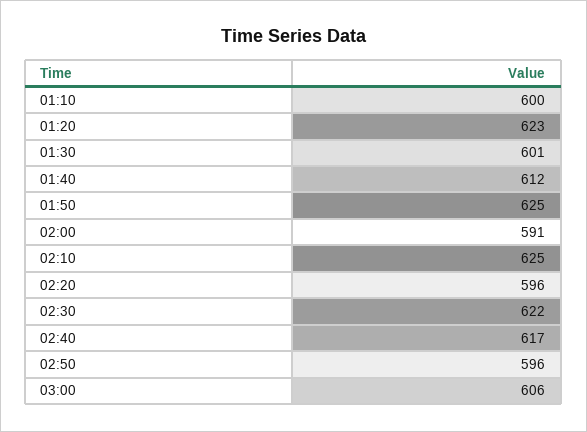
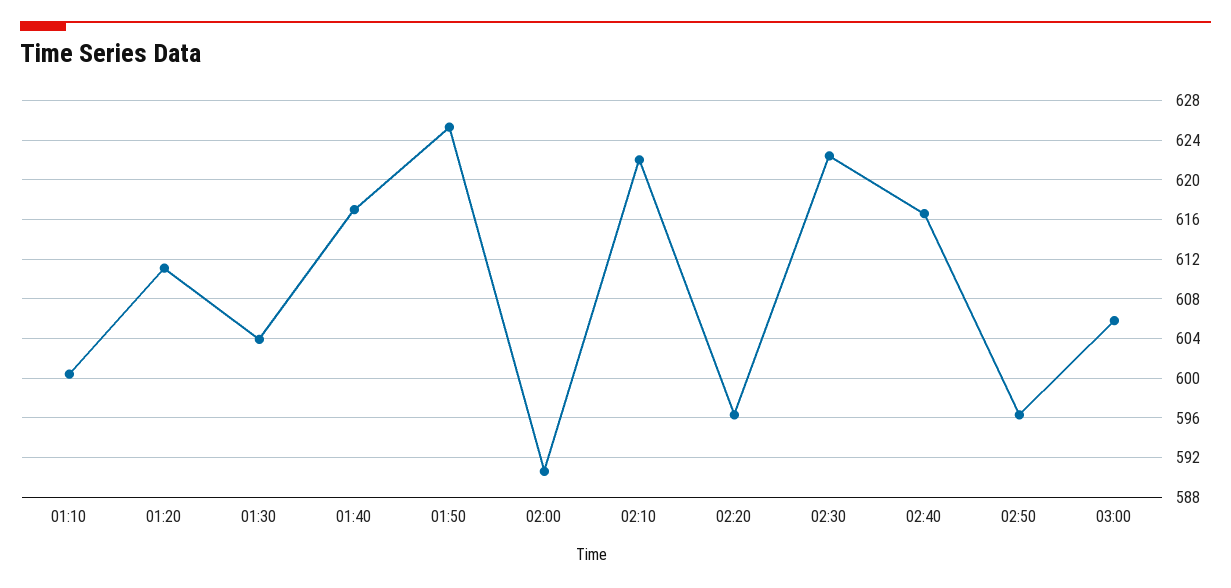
01:20: 623 -> 611
01:30: 601 -> 604
01:40: 612 -> 617
02:10: 625 -> 622

